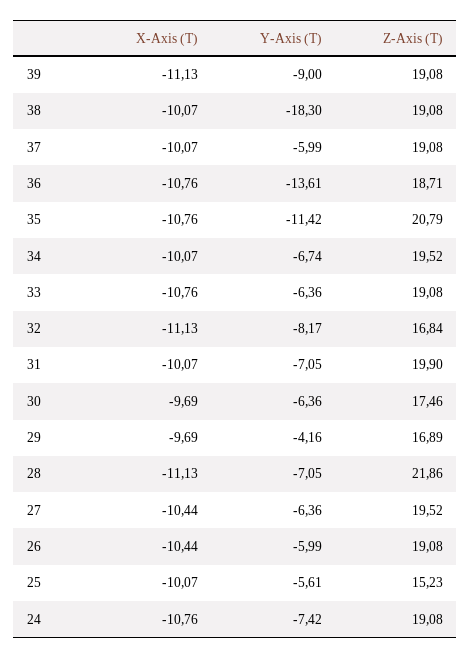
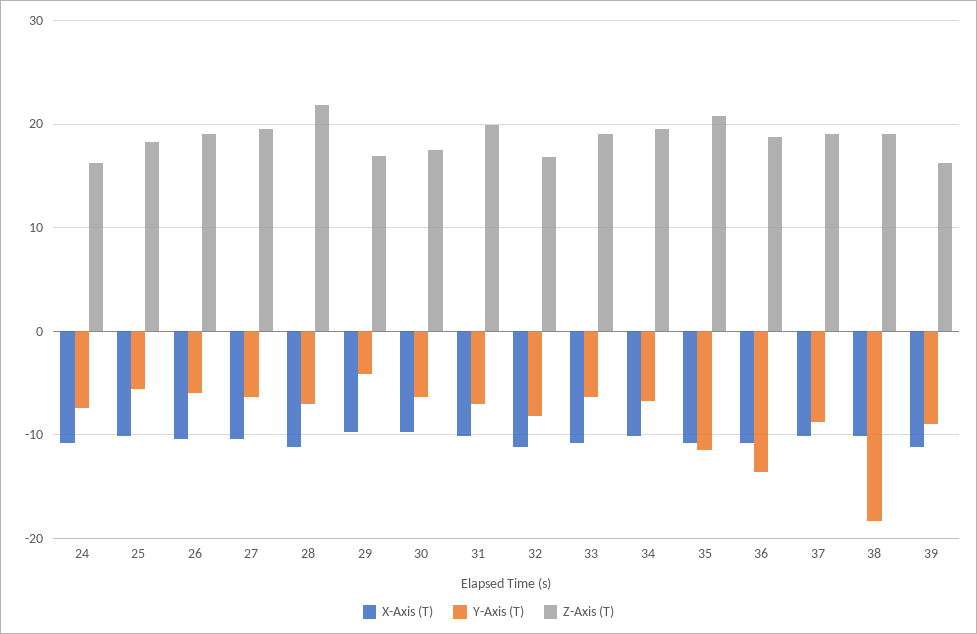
Z-Axis (T), 39: 19.08 -> 16
Y-Axis (T), 37: -5.99 -> -9
Z-Axis (T), 25: 15.23 -> 18
Z-Axis (T), 24: 19.08 -> 16

